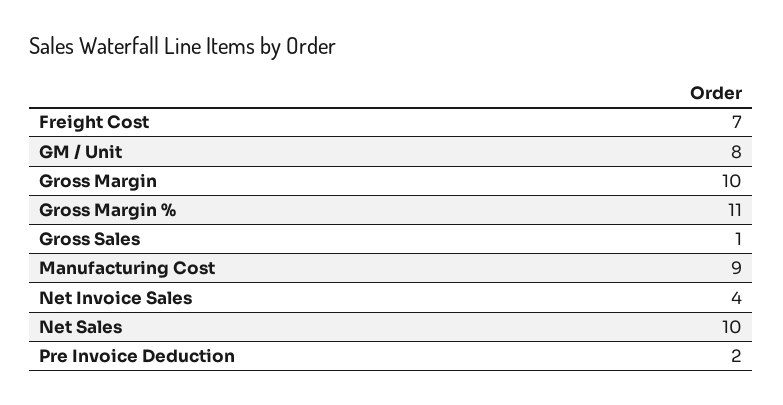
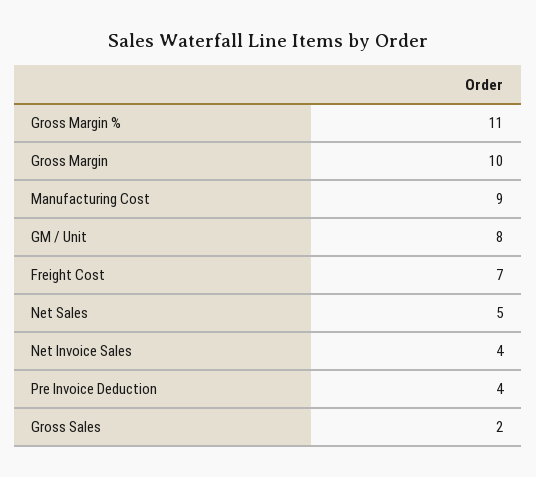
Gross Sales: 1 -> 2
Net Sales: 10 -> 5
Pre Invoice Deduction: 2 -> 4

